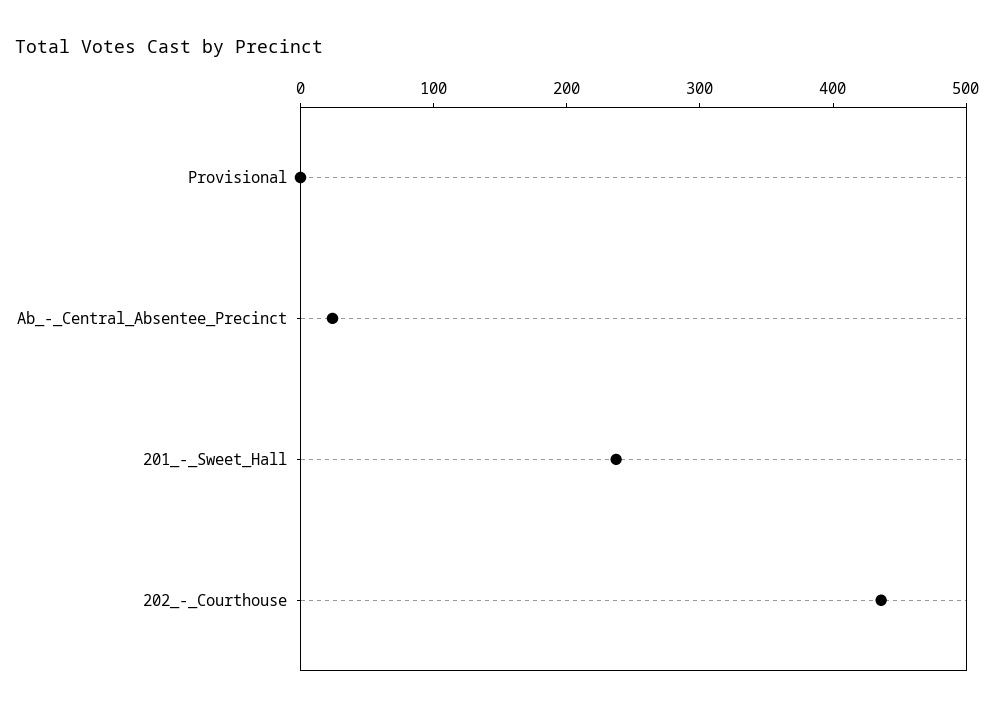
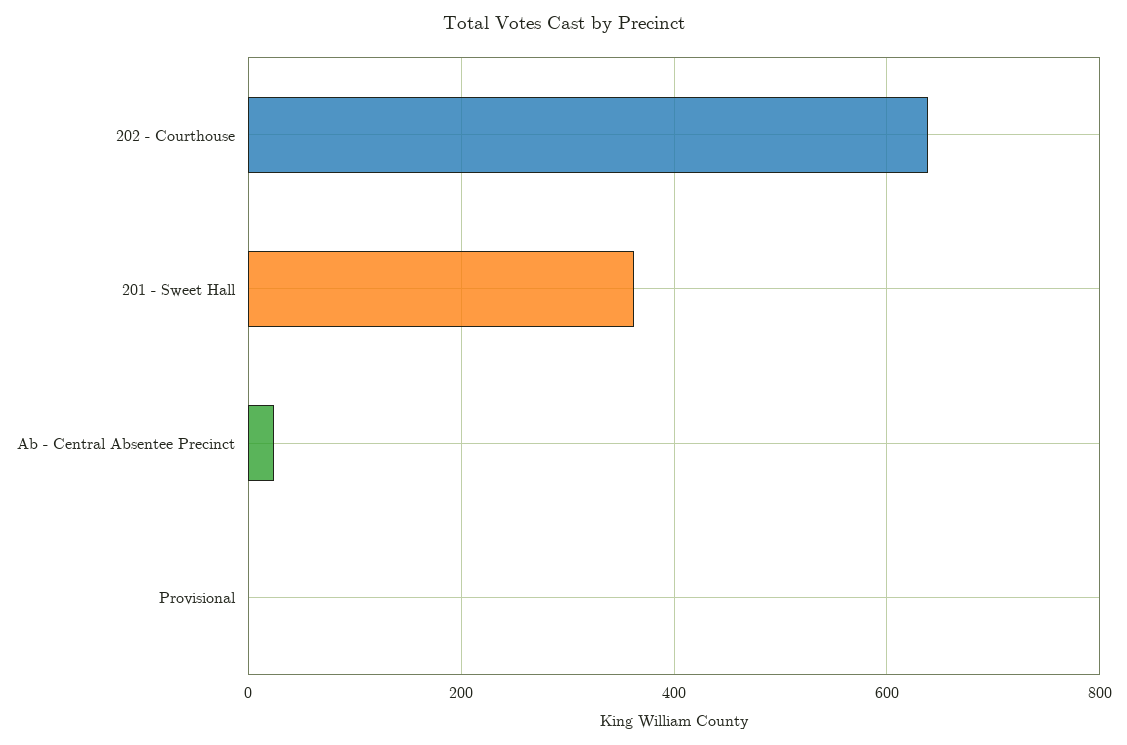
201_-_Sweet_Hall: 240 -> 360
202_-_Courthouse: 440 -> 640

